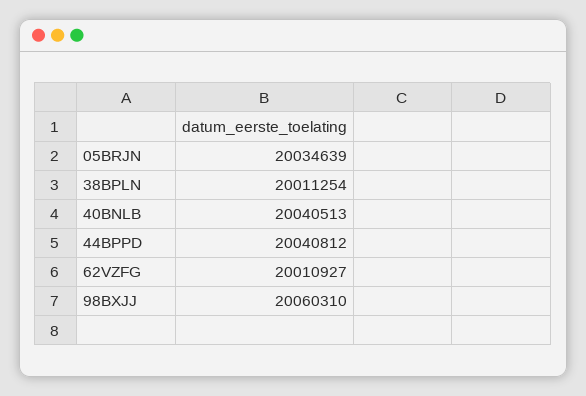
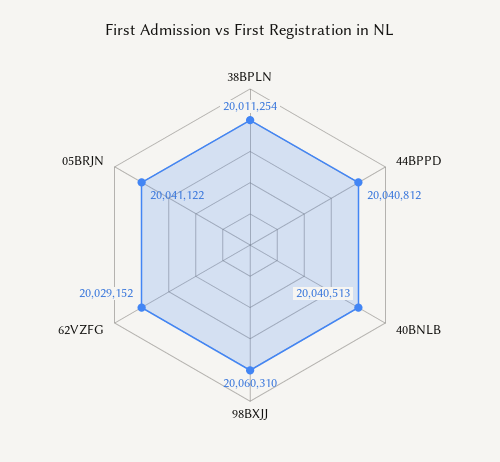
05BRJN: 20034639 -> 20041122
62VZFG: 20010927 -> 20029152

